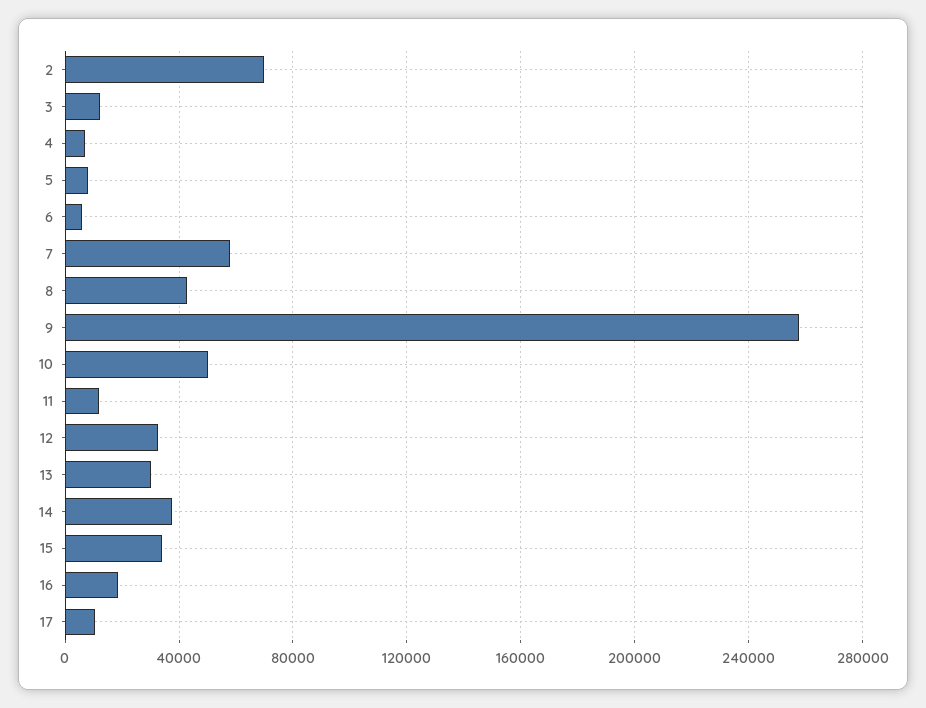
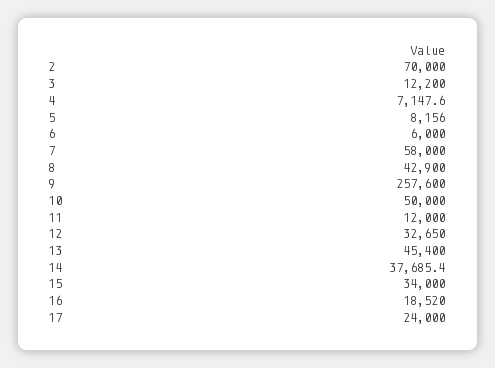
13: 30000 -> 45400
17: 10000 -> 24000

